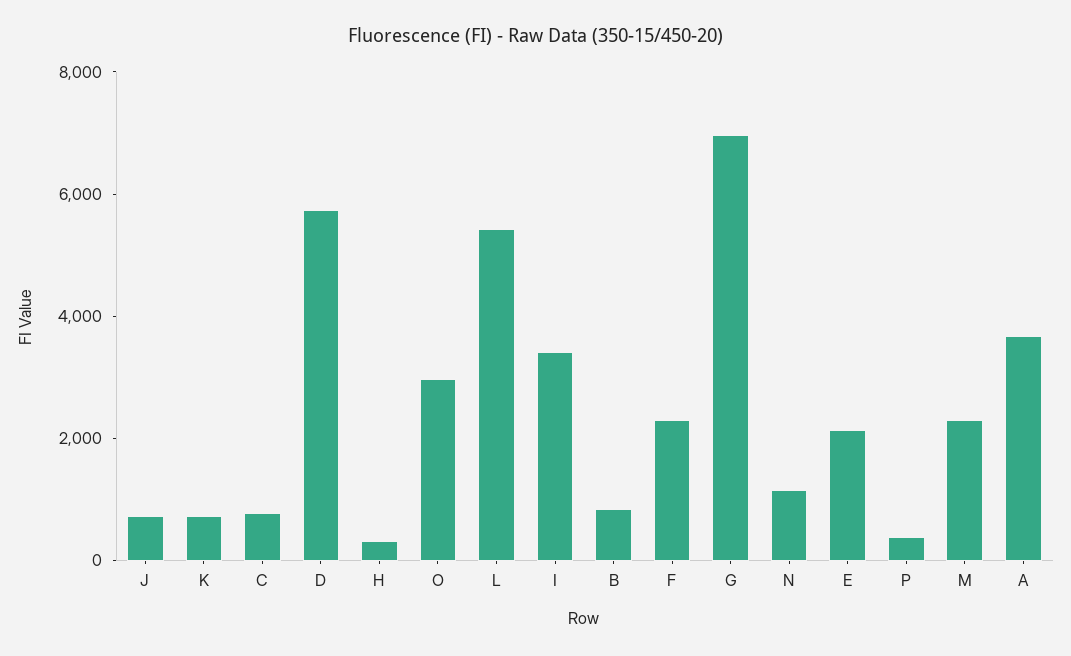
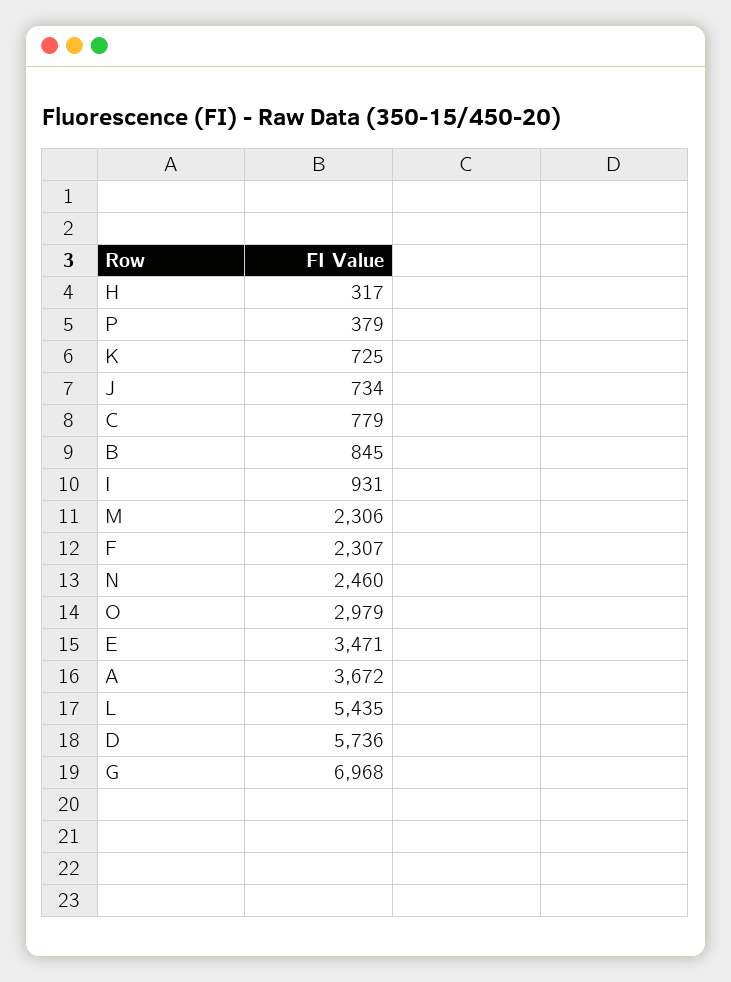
I: 3500 -> 931
N: 1000 -> 2460
E: 2000 -> 3471

